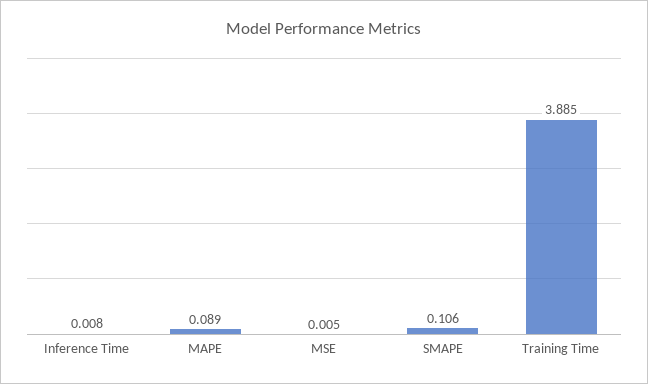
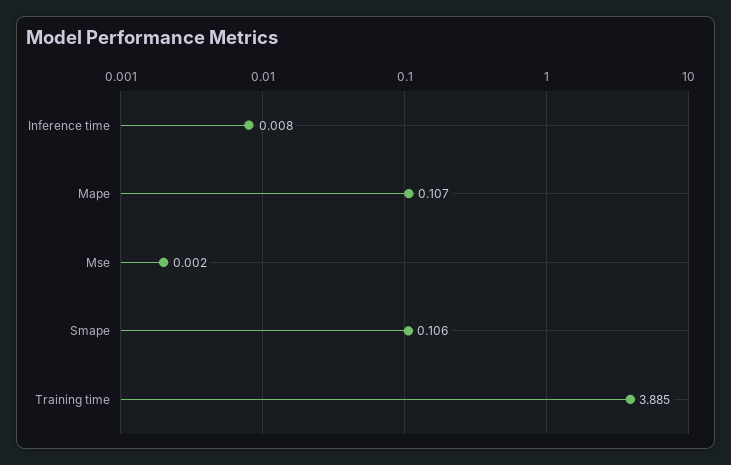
MAPE: 0.089 -> 0.107
MSE: 0.005 -> 0.002

